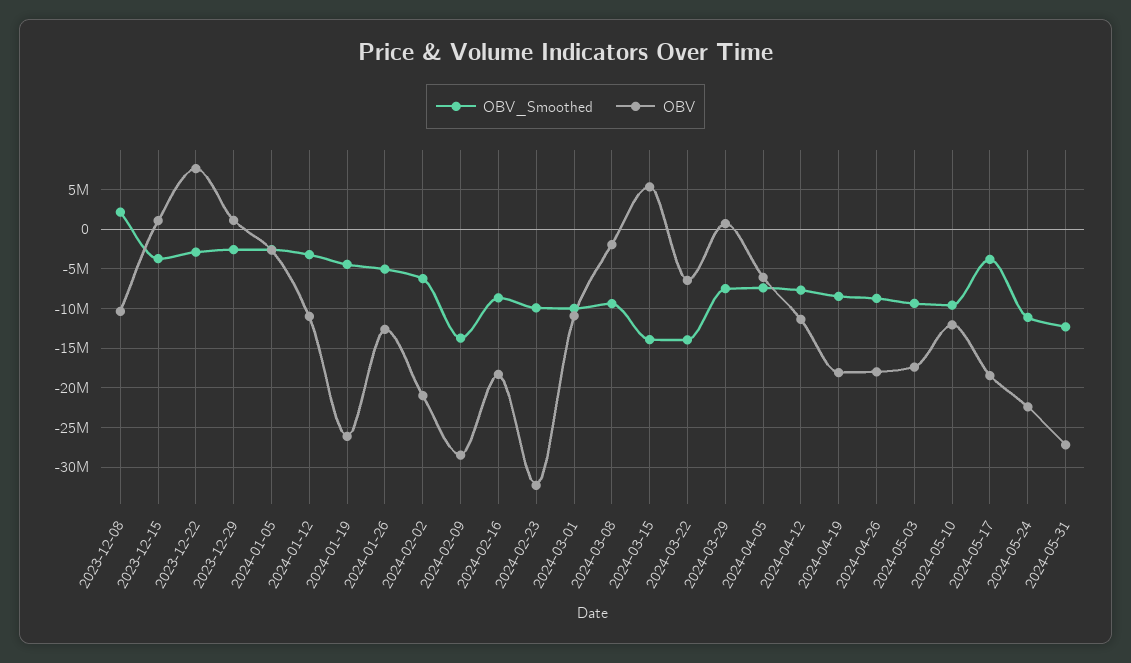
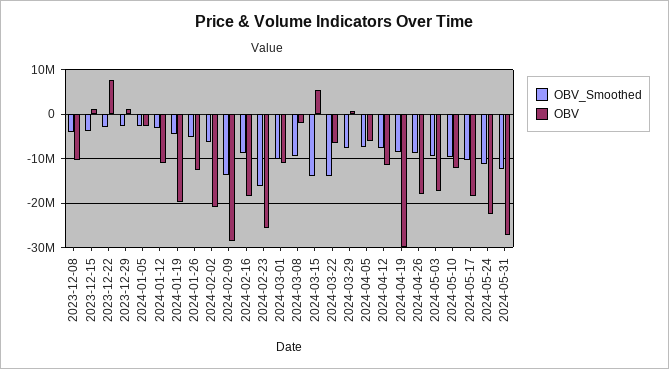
OBV_Smoothed, 2023-12-08: 2000000 -> -4000000
OBV, 2024-01-19: -26000000 -> -20000000
OBV_Smoothed, 2024-02-23: -10000000 -> -16000000
OBV, 2024-02-23: -32000000 -> -26000000
OBV, 2024-04-19: -18000000 -> -30000000
OBV_Smoothed, 2024-05-17: -4000000 -> -10000000

